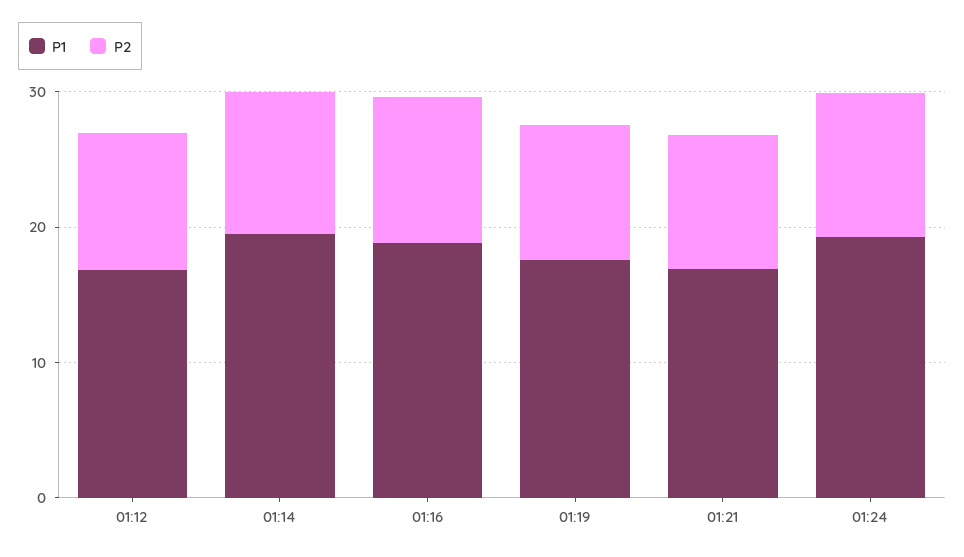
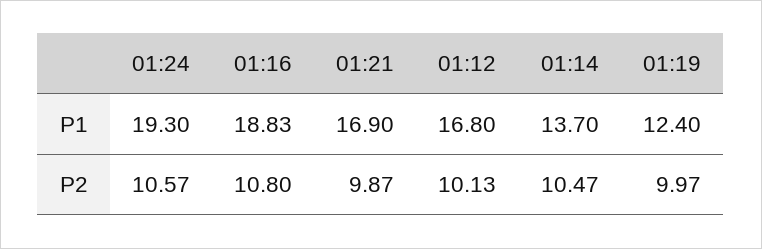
P1, 01:14: 20 -> 13.7
P1, 01:19: 18 -> 12.4

